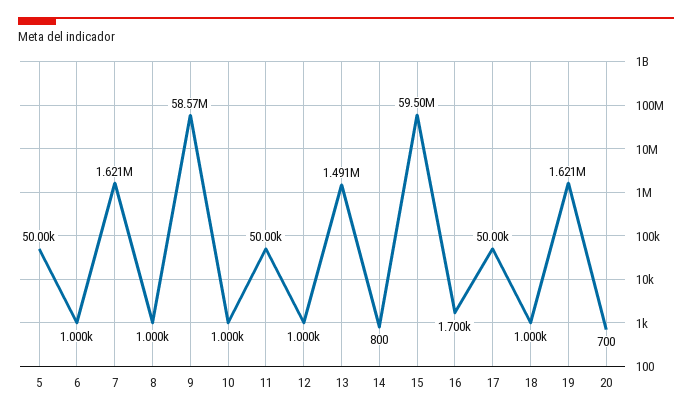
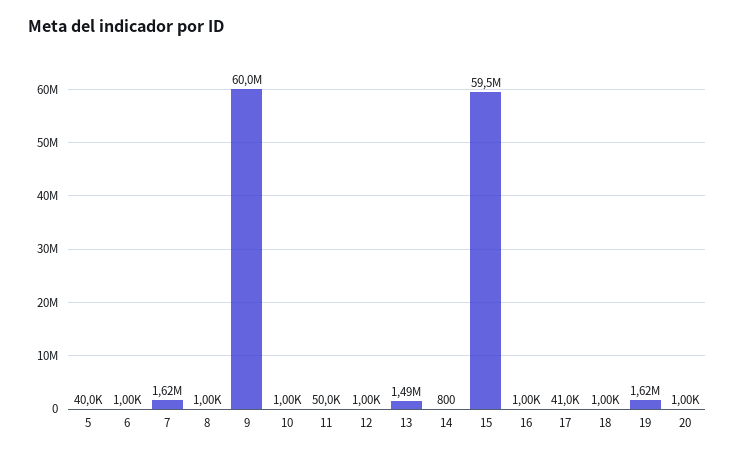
5: 50000 -> 40000
9: 58570000 -> 60000000
16: 1700 -> 1000
17: 50000 -> 41000
20: 700 -> 1000

